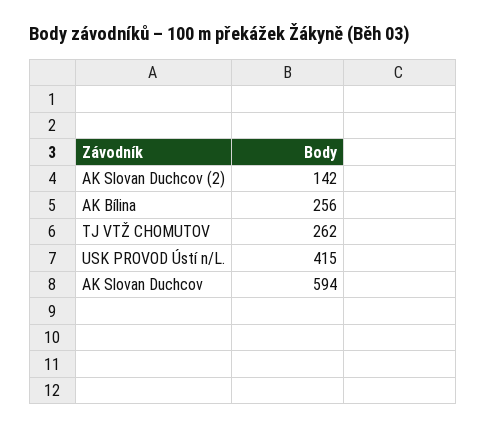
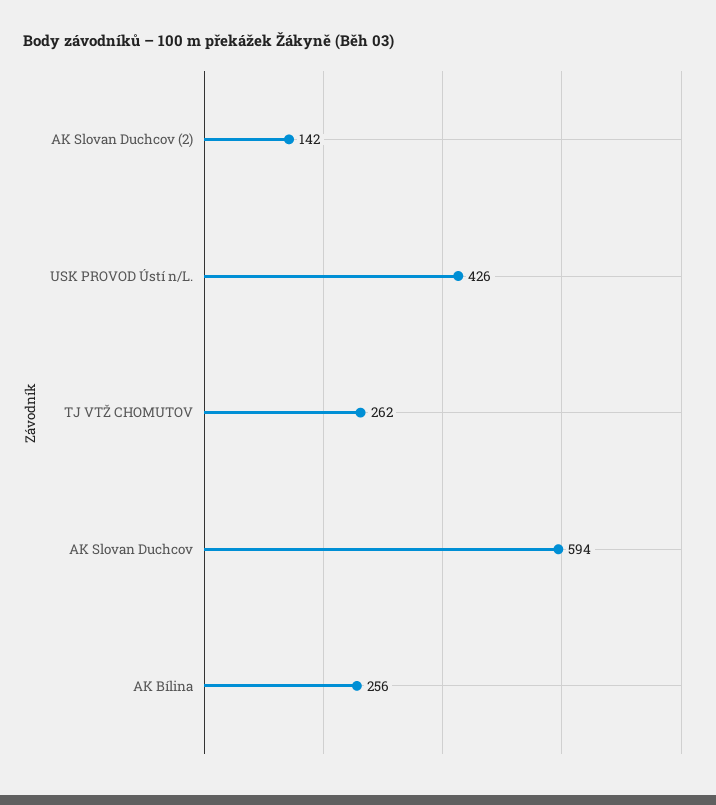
USK PROVOD Ústí n/L.: 415 -> 426

